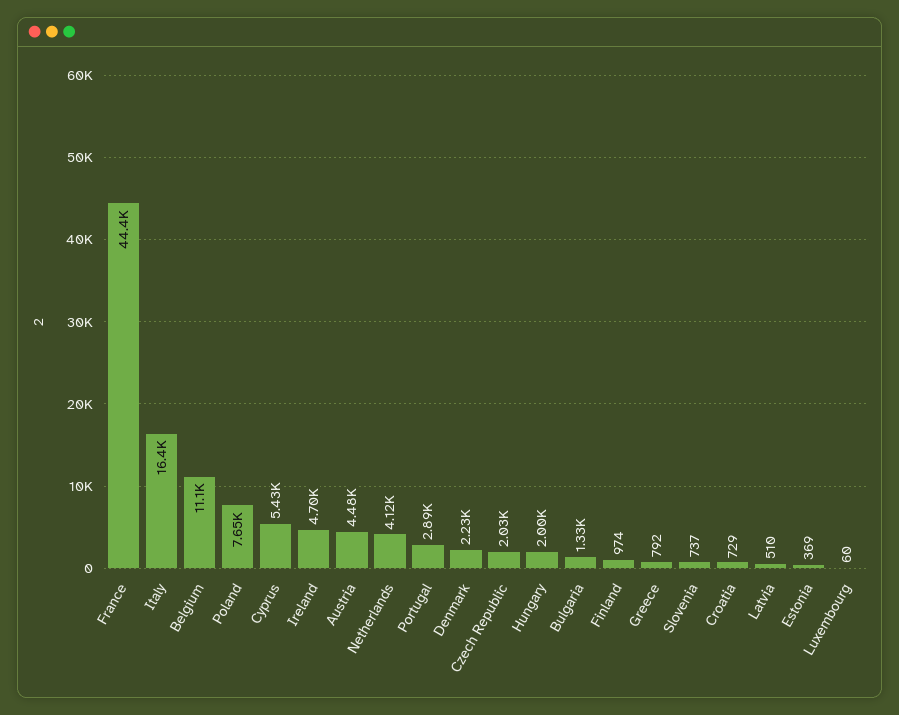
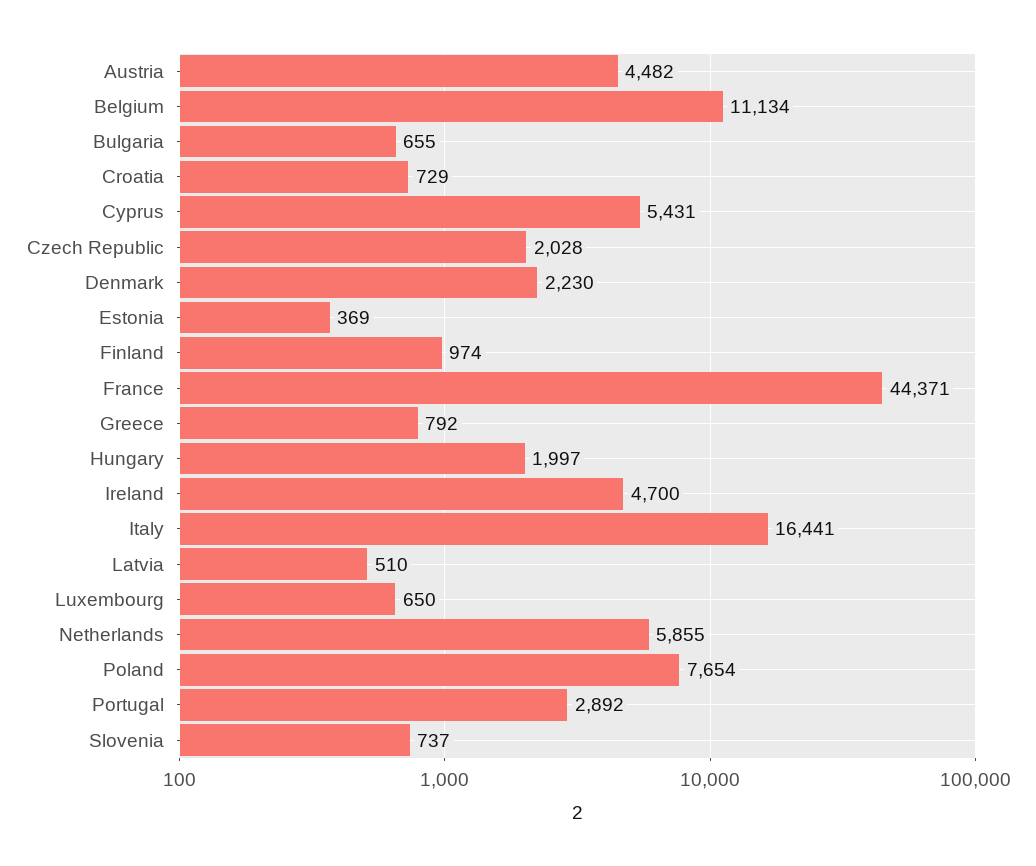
Netherlands: 4120 -> 5855
Bulgaria: 1330 -> 655
Luxembourg: 60 -> 650

